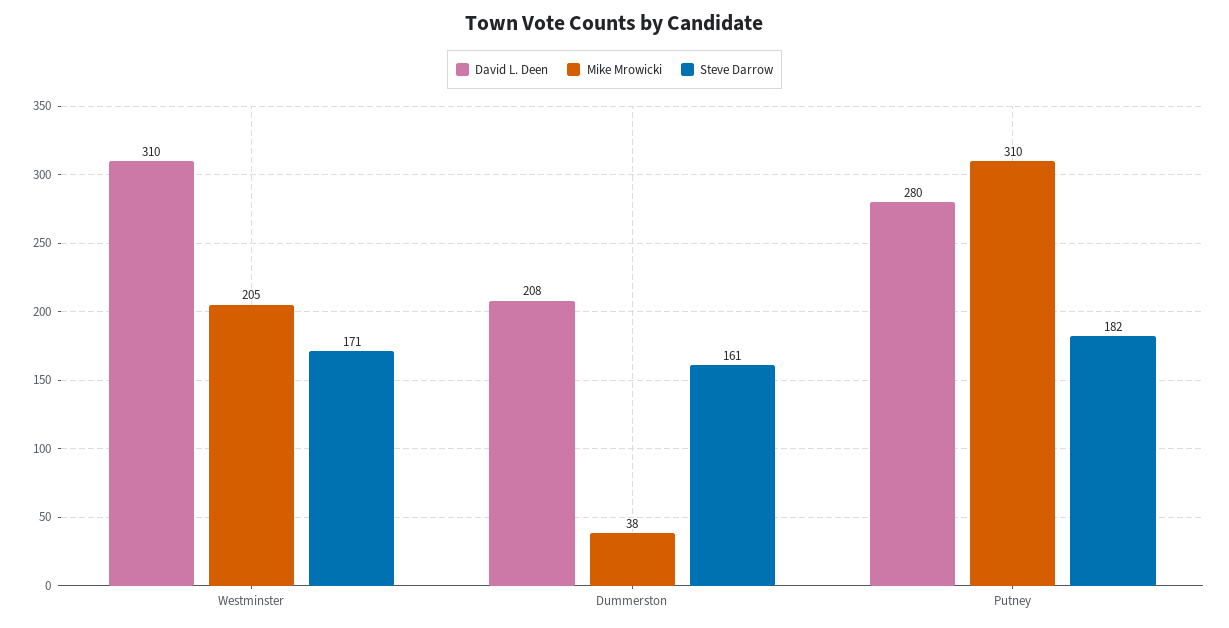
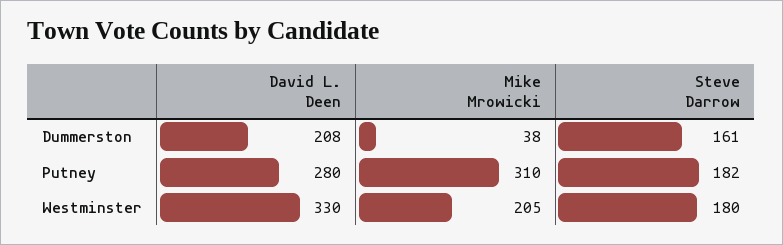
David L. Deen, Westminster: 310 -> 330
Steve Darrow, Westminster: 171 -> 180

